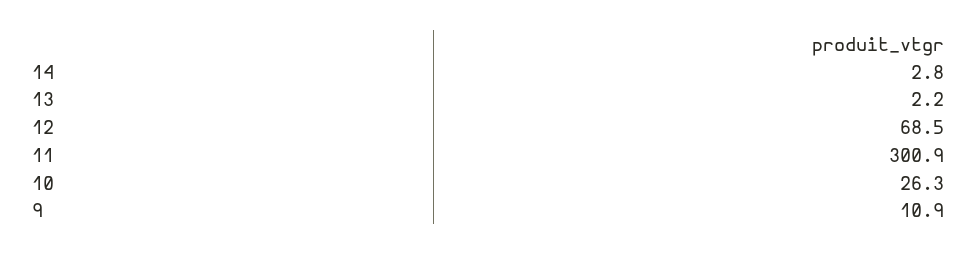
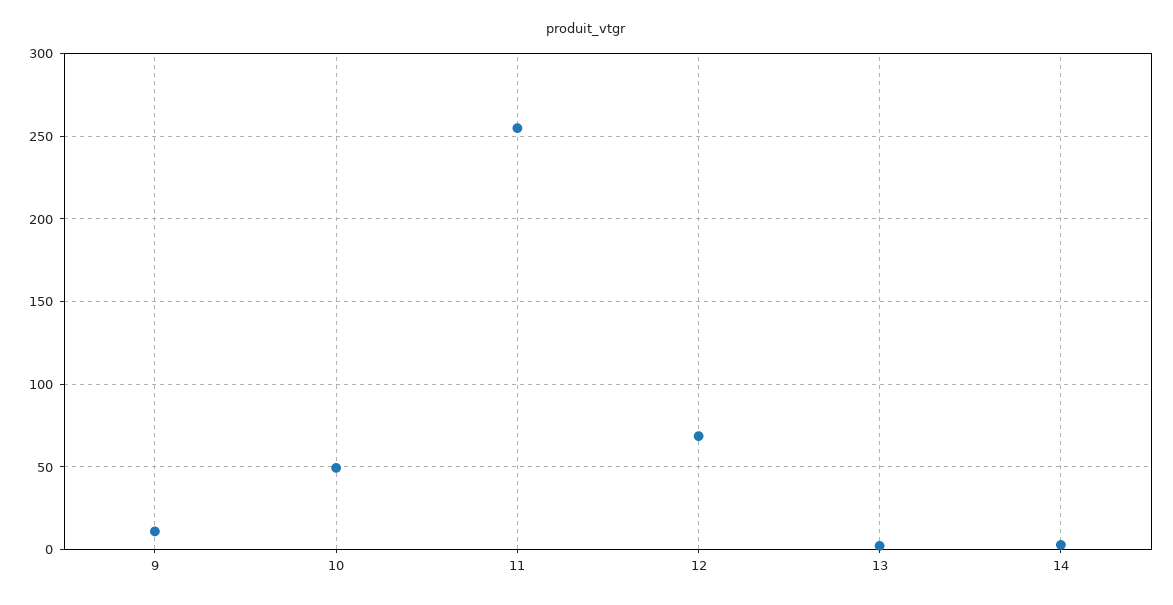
11: 300.9 -> 255
10: 26.3 -> 50

